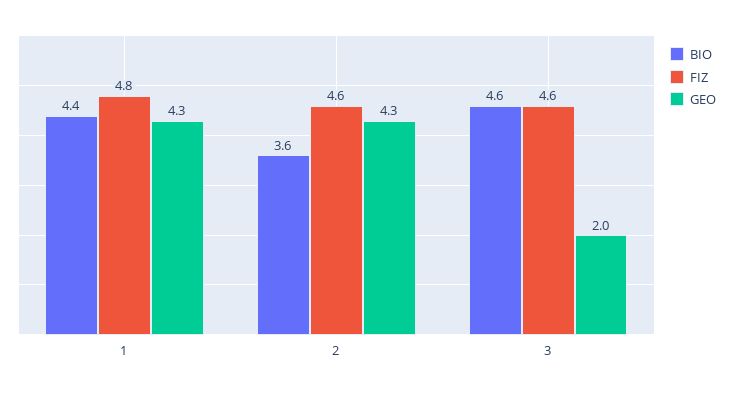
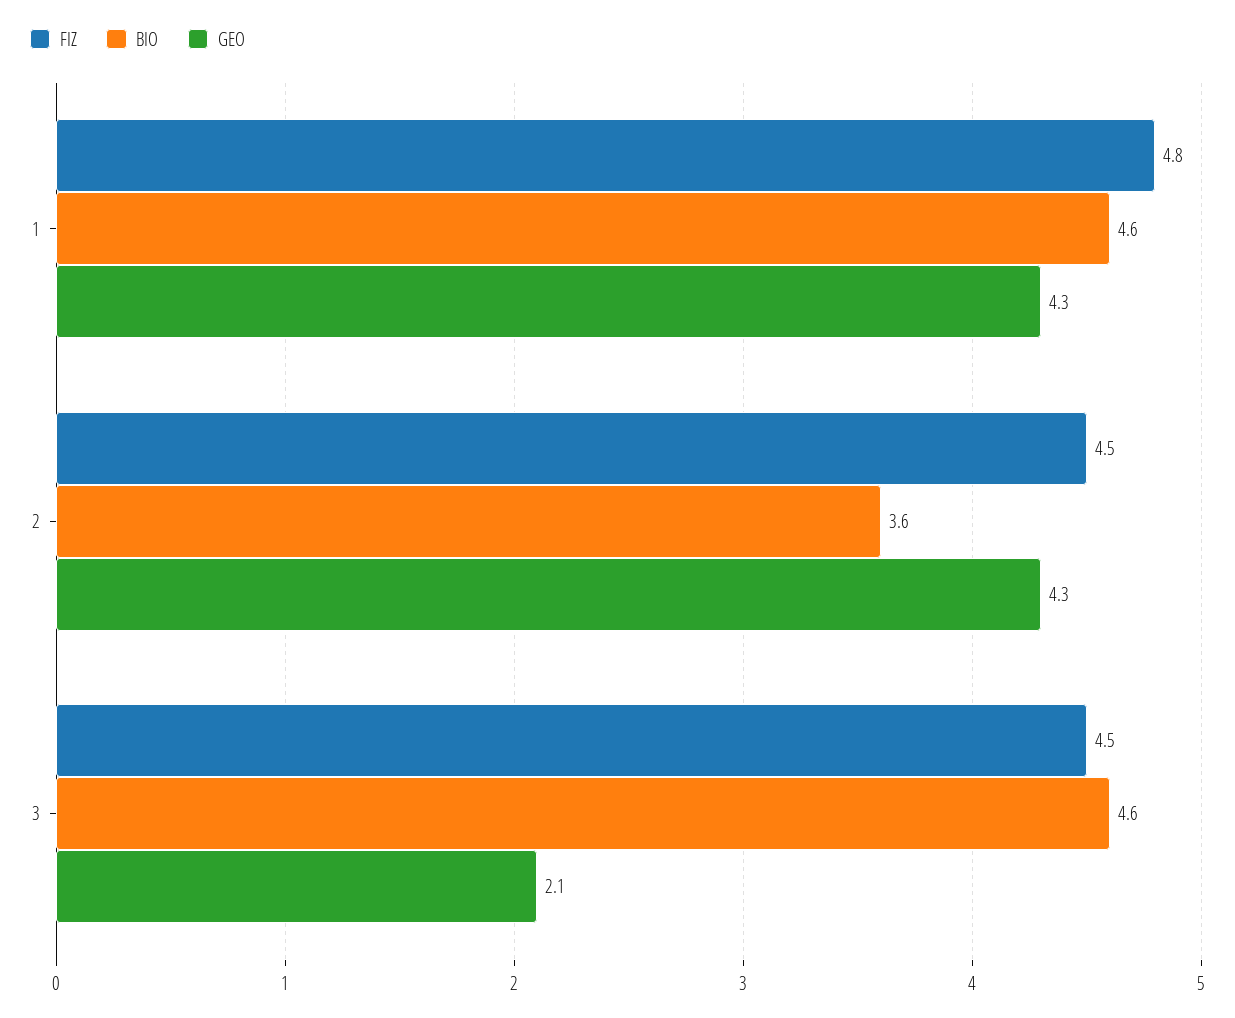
BIO, 1: 4.4 -> 4.6
FIZ, 2: 4.6 -> 4.5
FIZ, 3: 4.6 -> 4.5
GEO, 3: 2 -> 2.1

